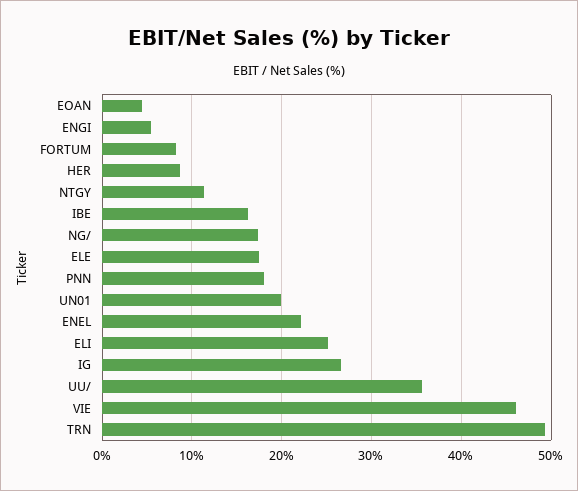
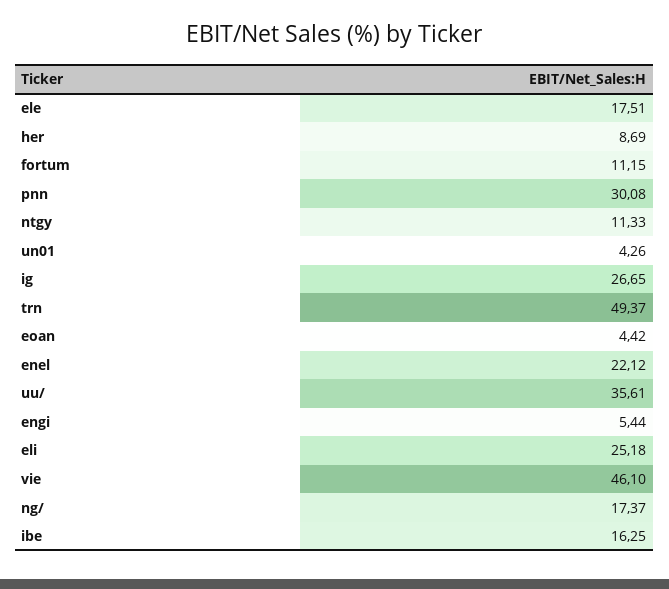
FORTUM: 8 -> 11.15
PNN: 18 -> 30.08
UN01: 20 -> 4.26

